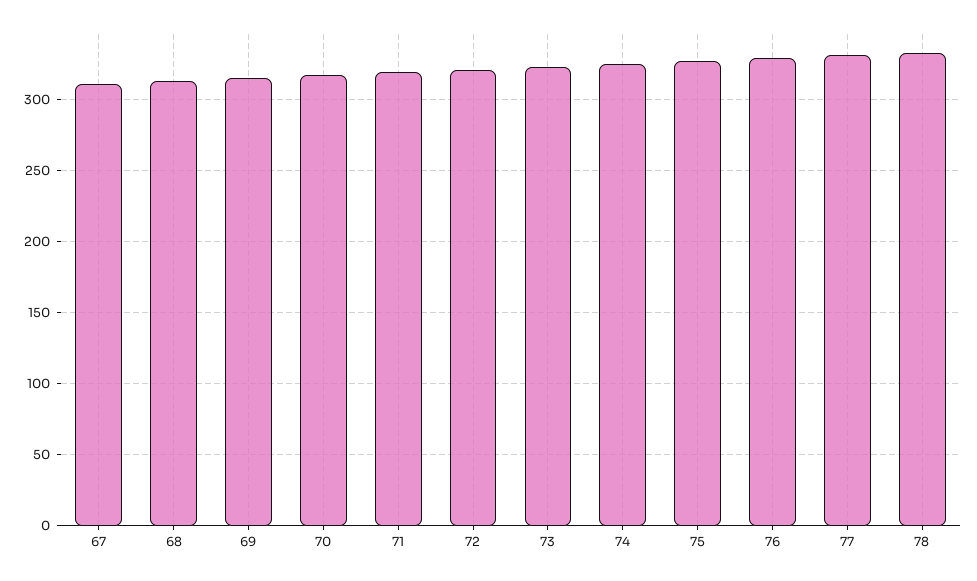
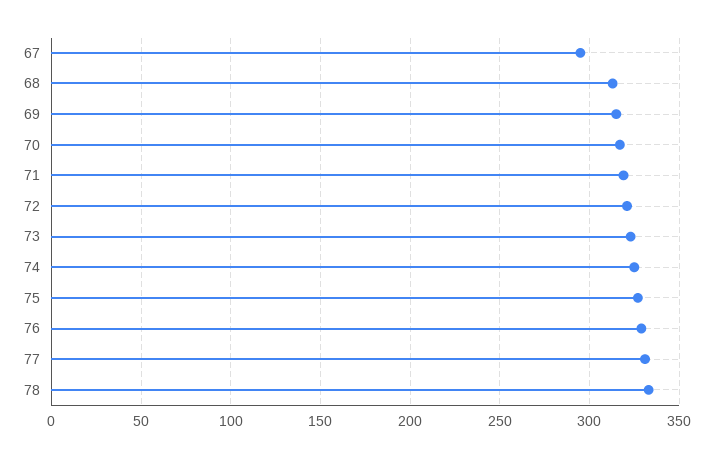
67: 310 -> 295

